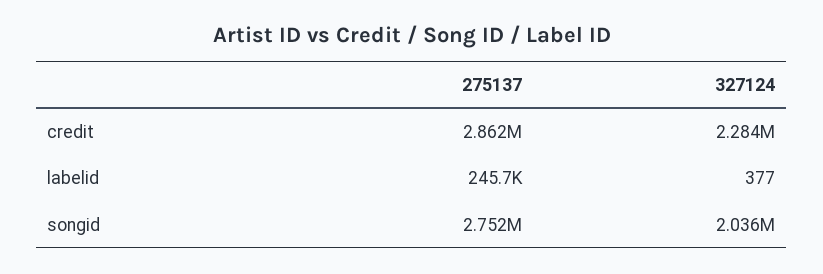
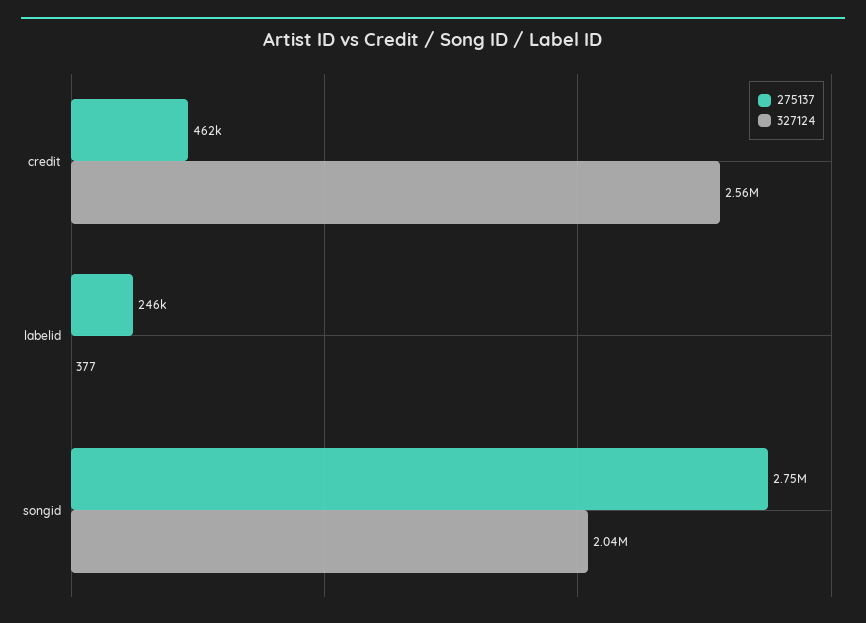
275137, credit: 2862000 -> 462000
327124, credit: 2284000 -> 2560000

